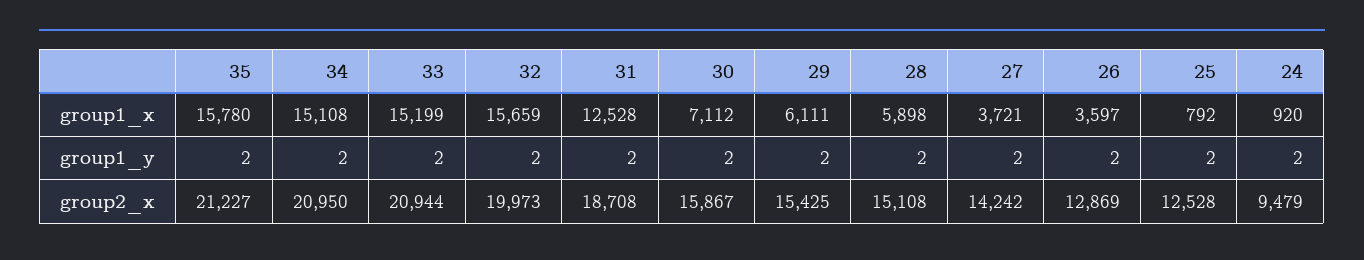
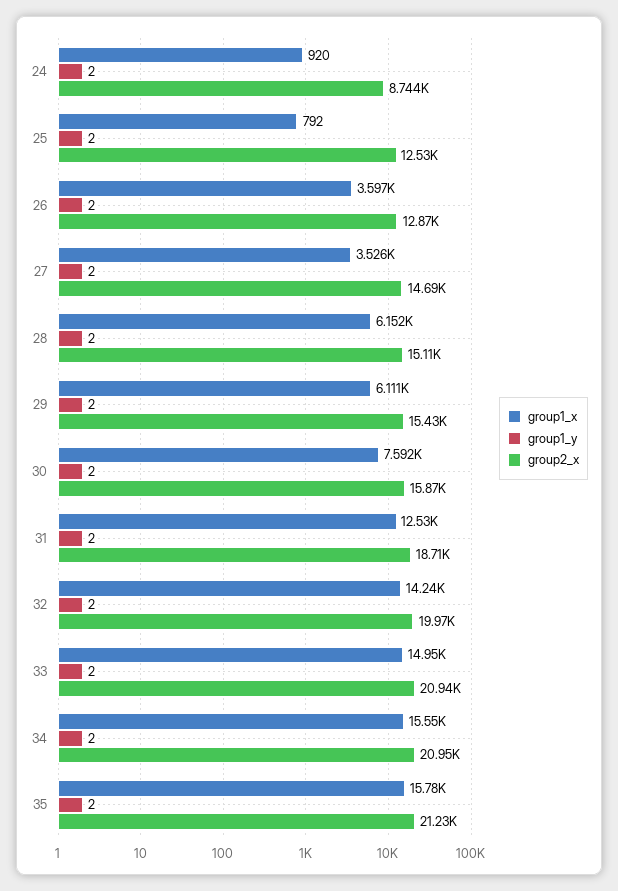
group1_x, 34: 15108 -> 15550
group1_x, 33: 15199 -> 14950
group1_x, 32: 15659 -> 14240
group1_x, 30: 7112 -> 7592
group1_x, 28: 5898 -> 6152
group1_x, 27: 3721 -> 3526
group2_x, 27: 14242 -> 14690
group2_x, 24: 9479 -> 8744

